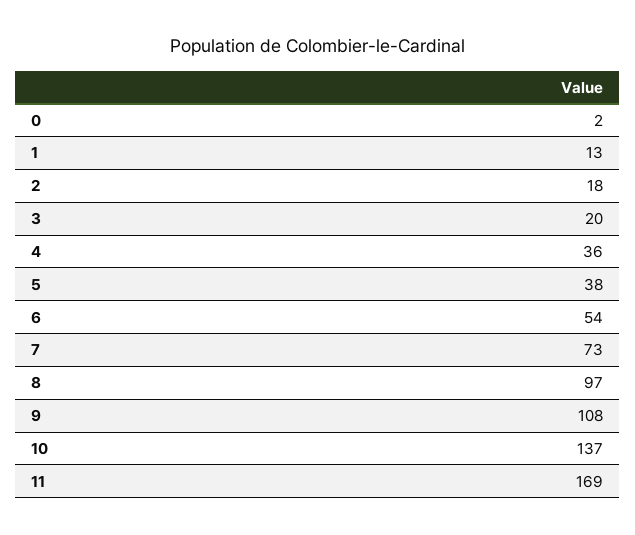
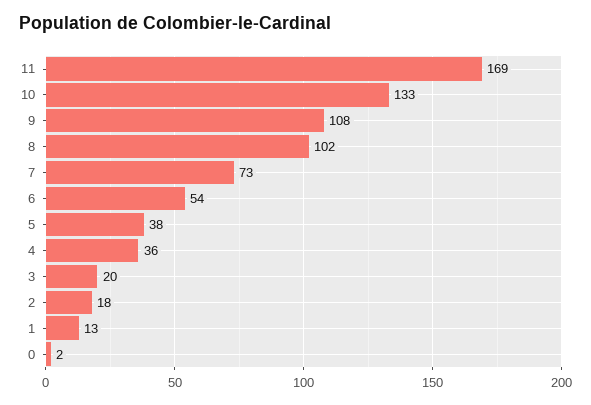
8: 97 -> 102
10: 137 -> 133

